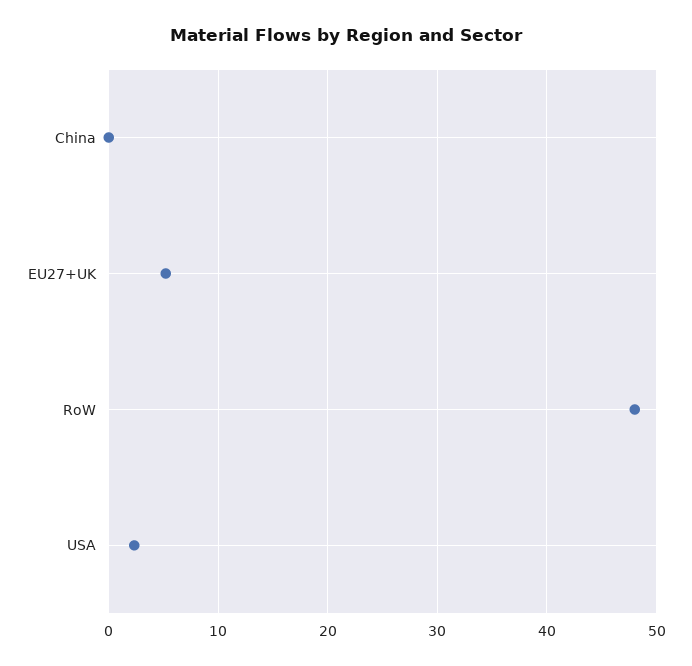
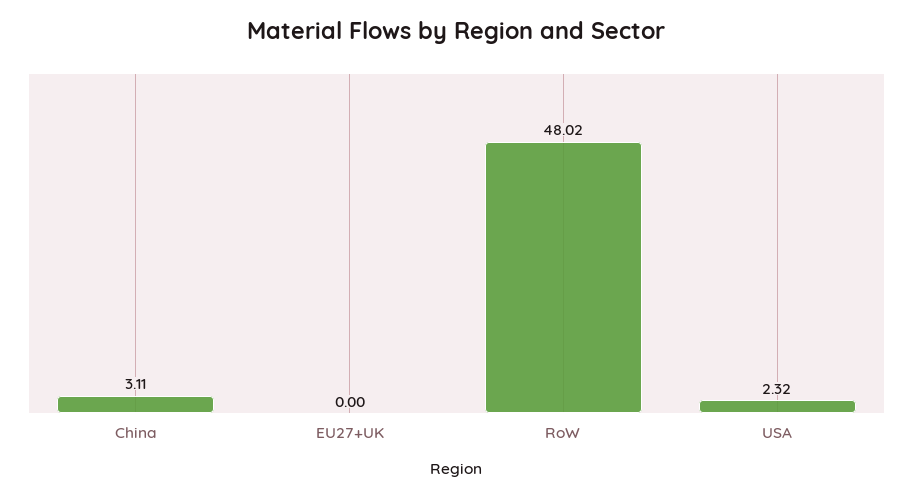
China: 0 -> 3.11
EU27+UK: 5 -> 0

